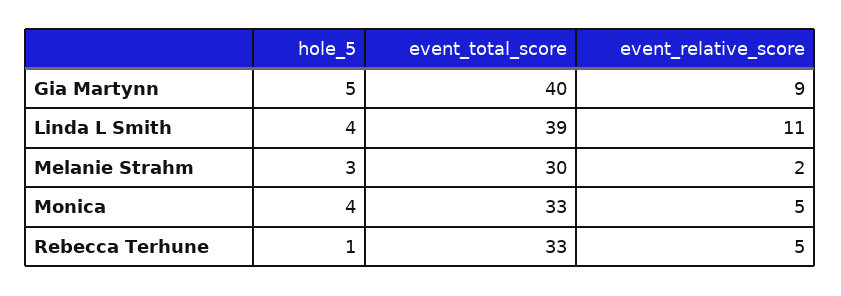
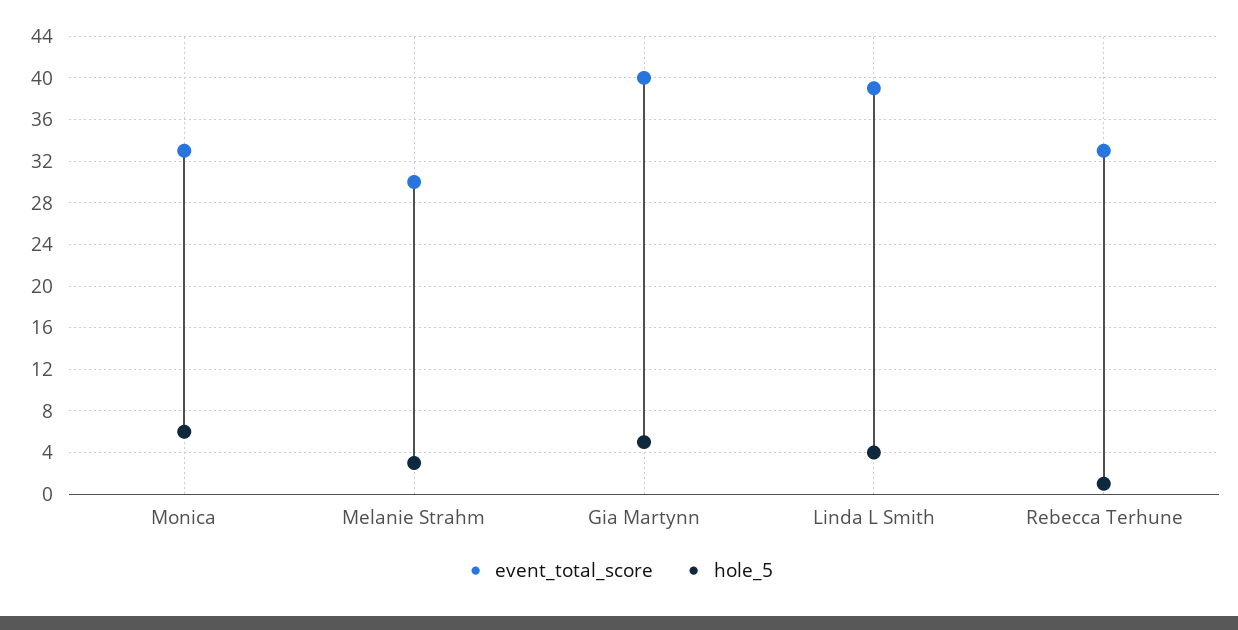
event_relative_score, Gia Martynn: 9 -> none
event_relative_score, Linda L Smith: 11 -> none
event_relative_score, Melanie Strahm: 2 -> none
hole_5, Monica: 4 -> 6
event_relative_score, Monica: 5 -> none
event_relative_score, Rebecca Terhune: 5 -> none

